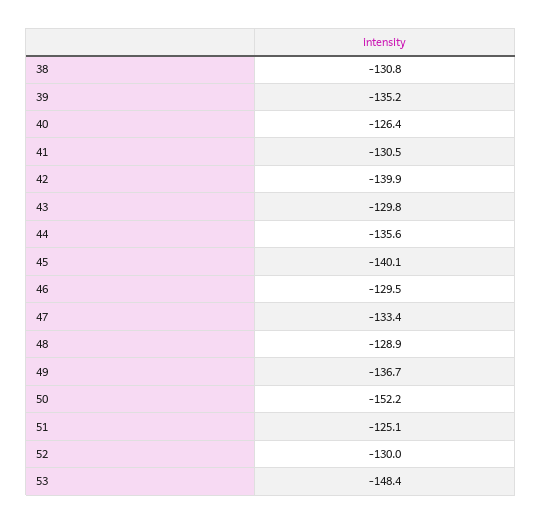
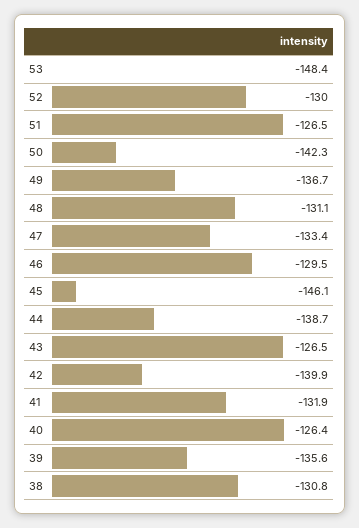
39: -135.2 -> -135.6
41: -130.5 -> -131.9
43: -129.8 -> -126.5
44: -135.6 -> -138.7
45: -140.1 -> -146.1
48: -128.9 -> -131.1
50: -152.2 -> -142.3
51: -125.1 -> -126.5

